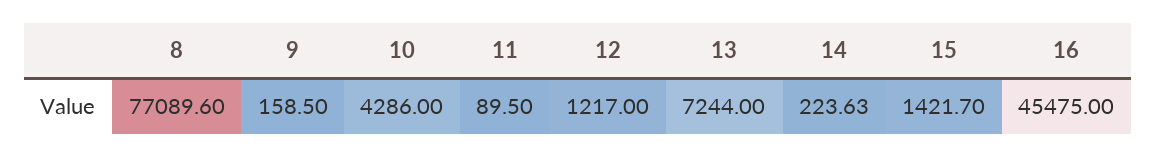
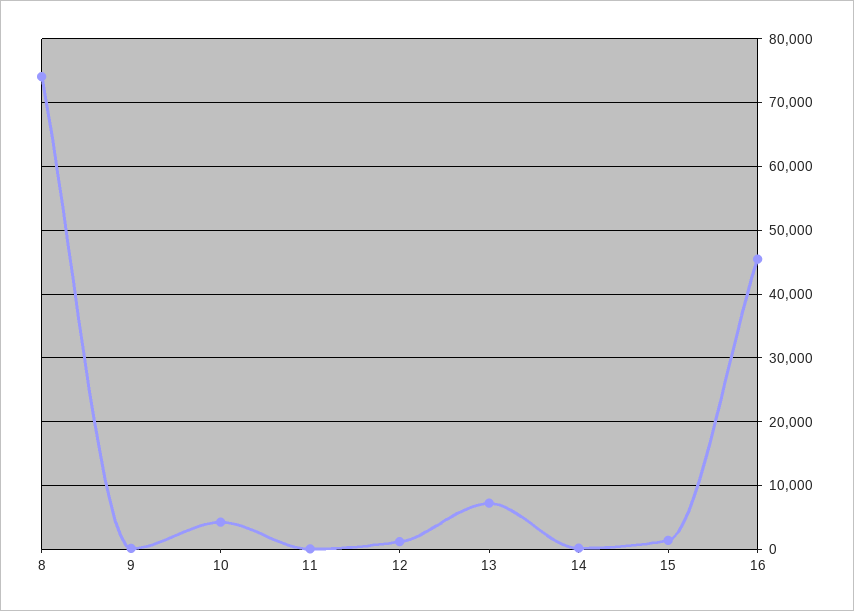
8: 77089.6 -> 74000

